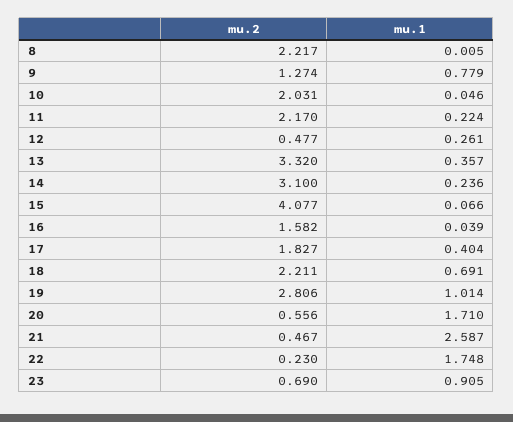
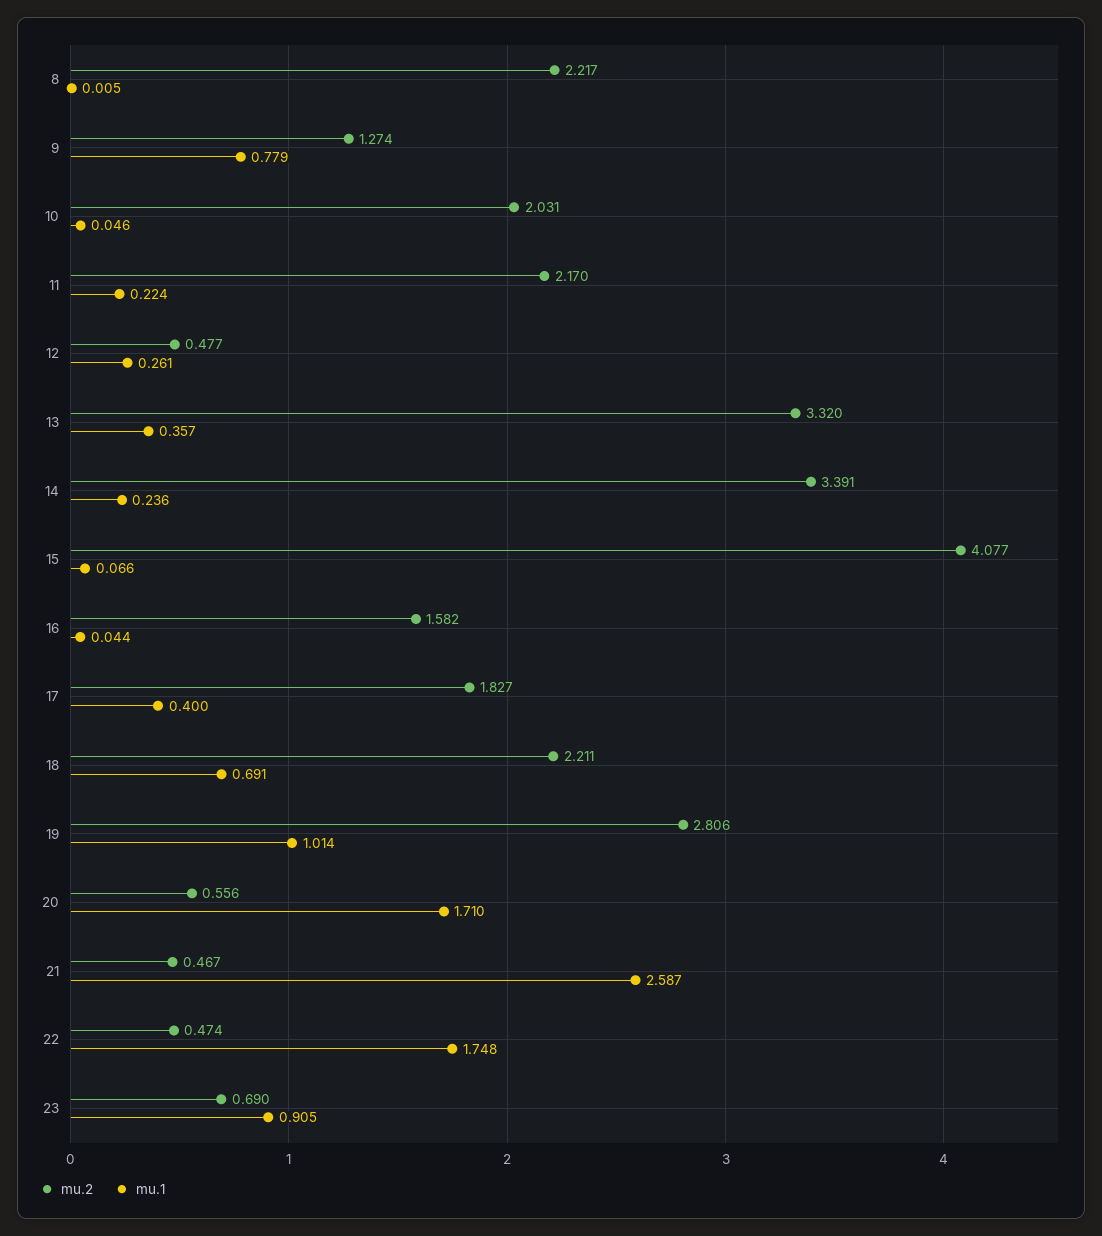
mu.2, 14: 3.1 -> 3.391
mu.1, 16: 0.039 -> 0.044
mu.1, 17: 0.404 -> 0.4
mu.2, 22: 0.23 -> 0.474

